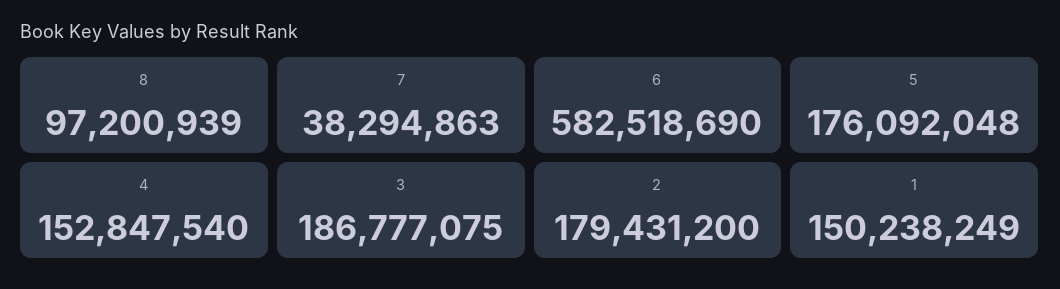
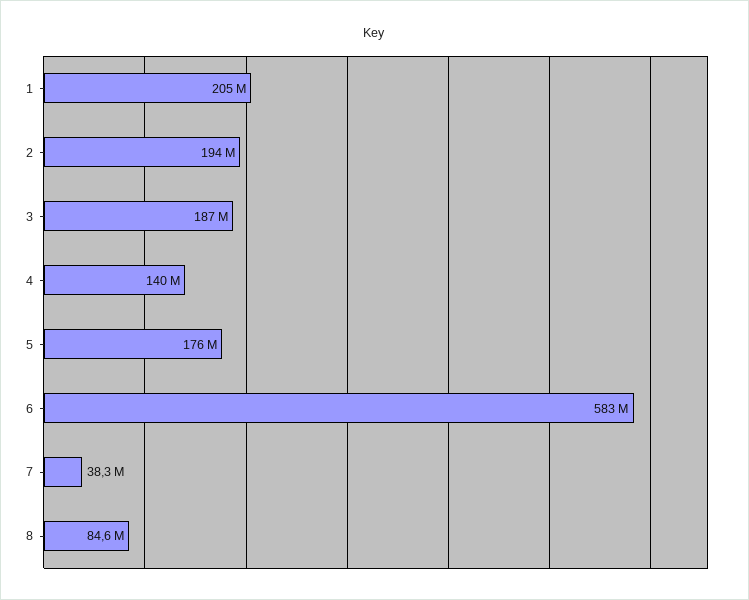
8: 97200939 -> 84600000
4: 152847540 -> 140000000
2: 179431200 -> 194000000
1: 150238249 -> 205000000

